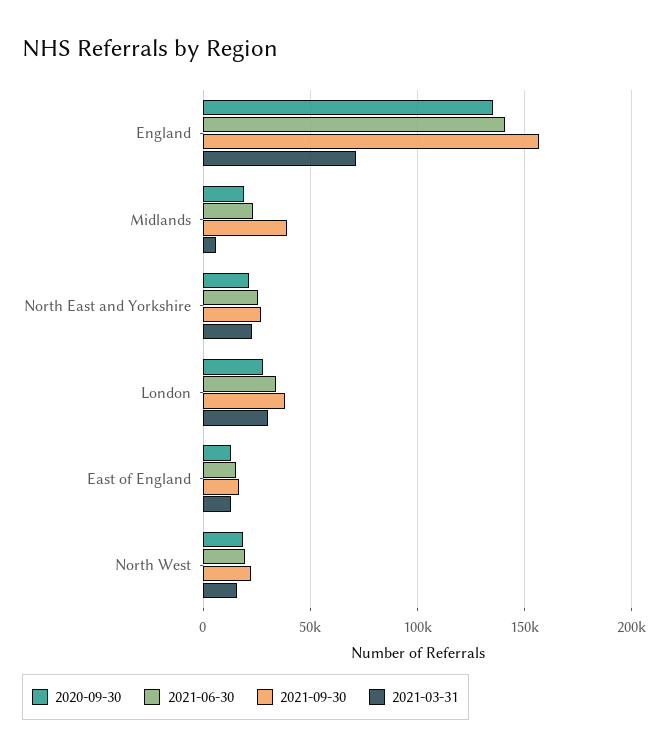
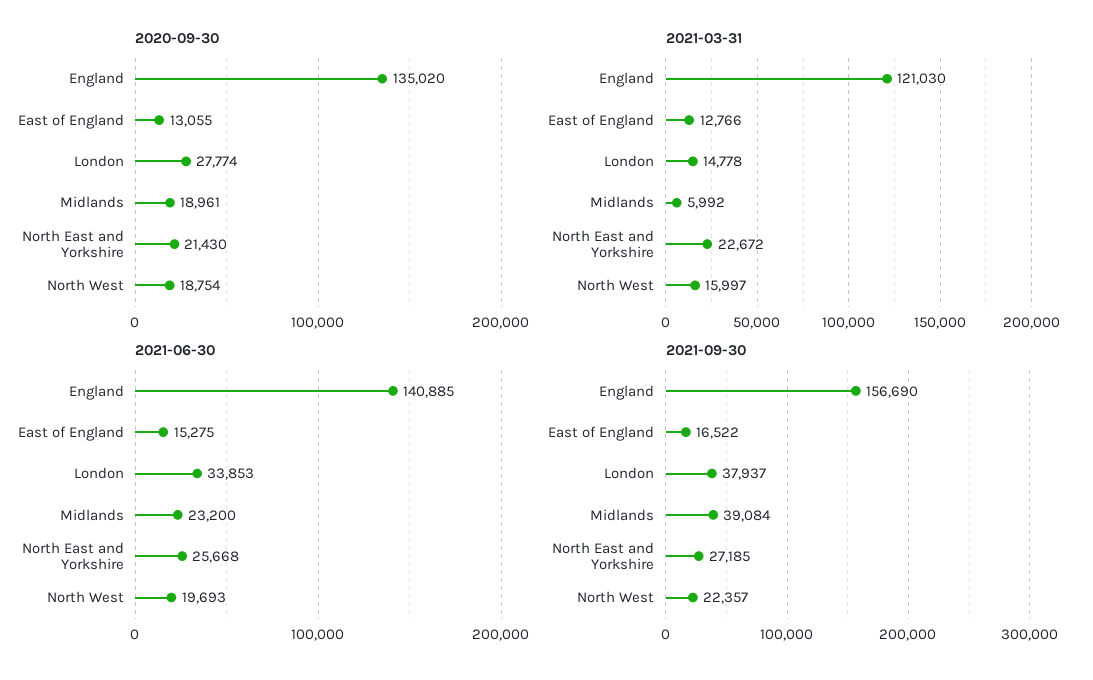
2021-03-31, England: 70000 -> 121030
2021-03-31, London: 30000 -> 14778

